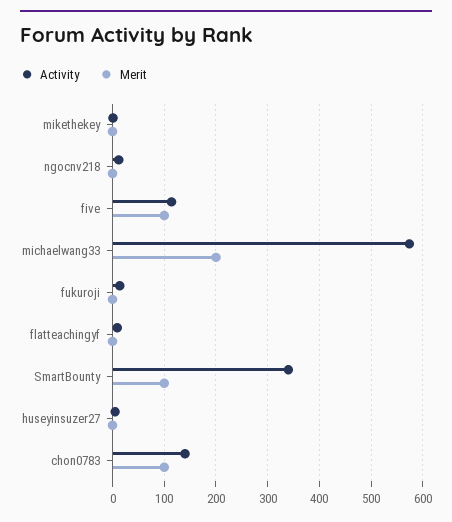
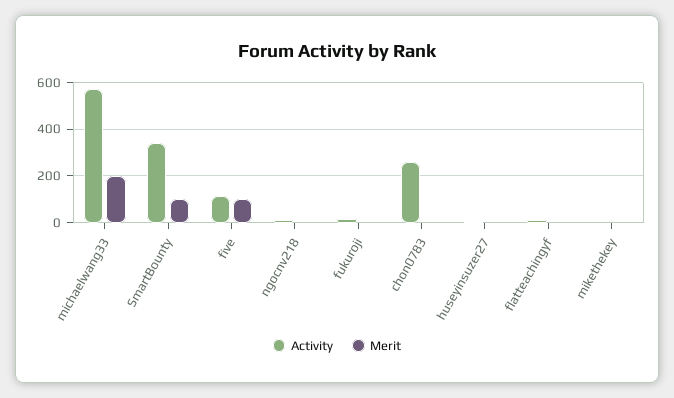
Activity, chon0783: 140 -> 250
Merit, chon0783: 100 -> 0

